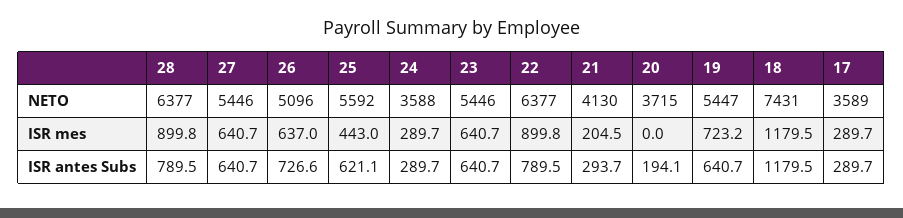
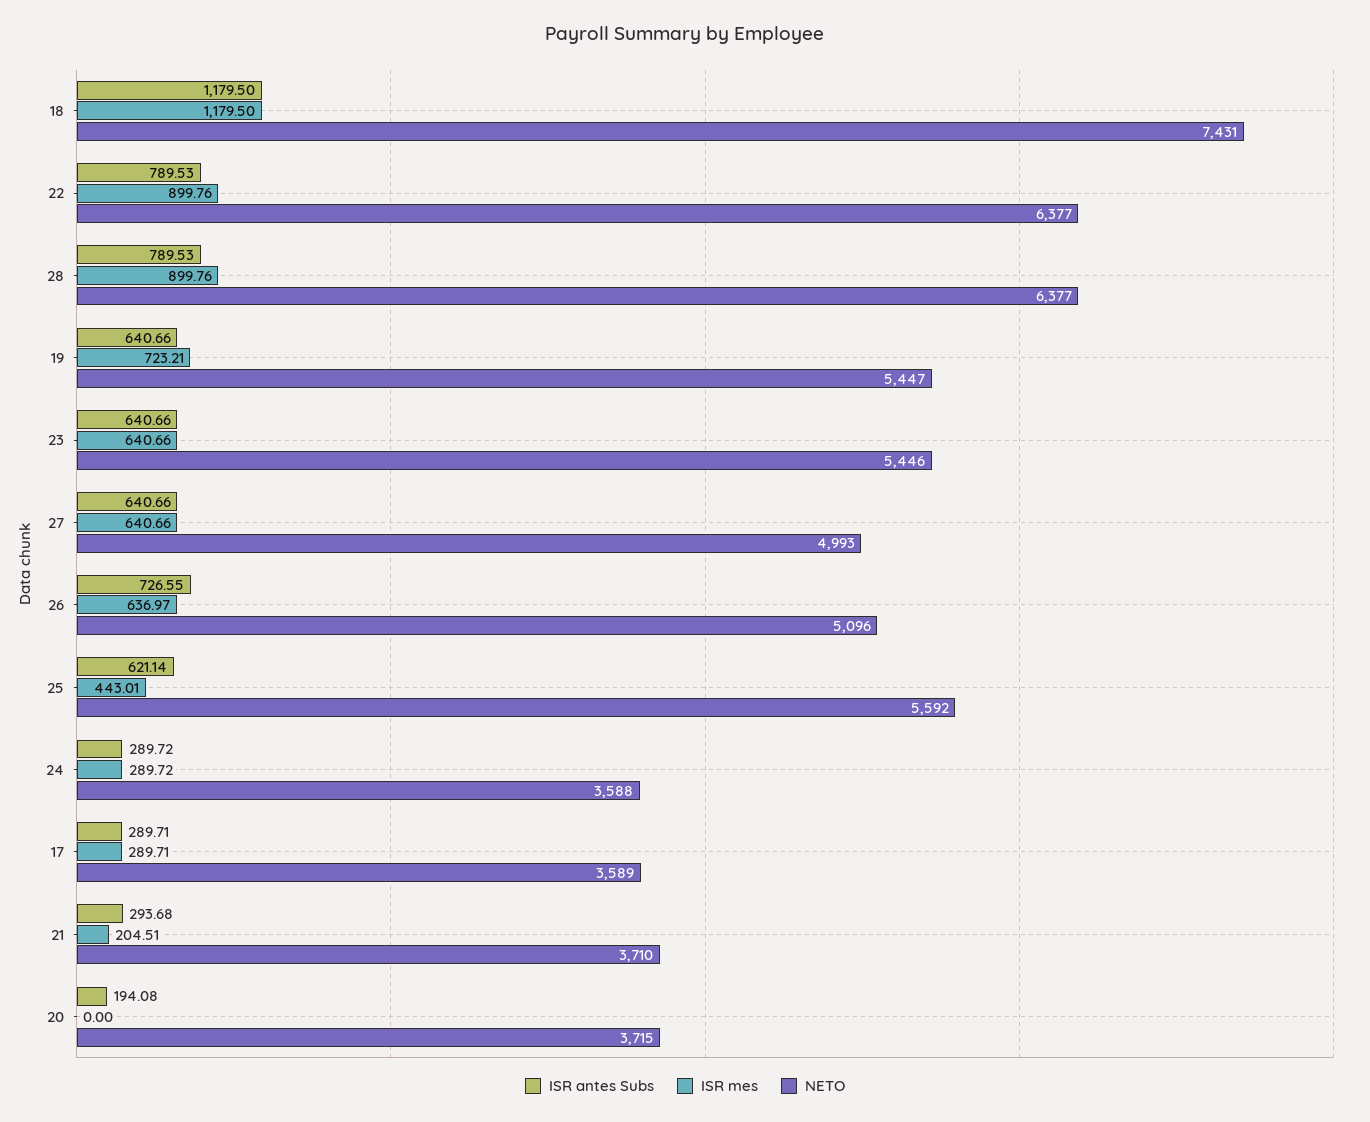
NETO, 27: 5446 -> 4993
NETO, 21: 4130 -> 3710

